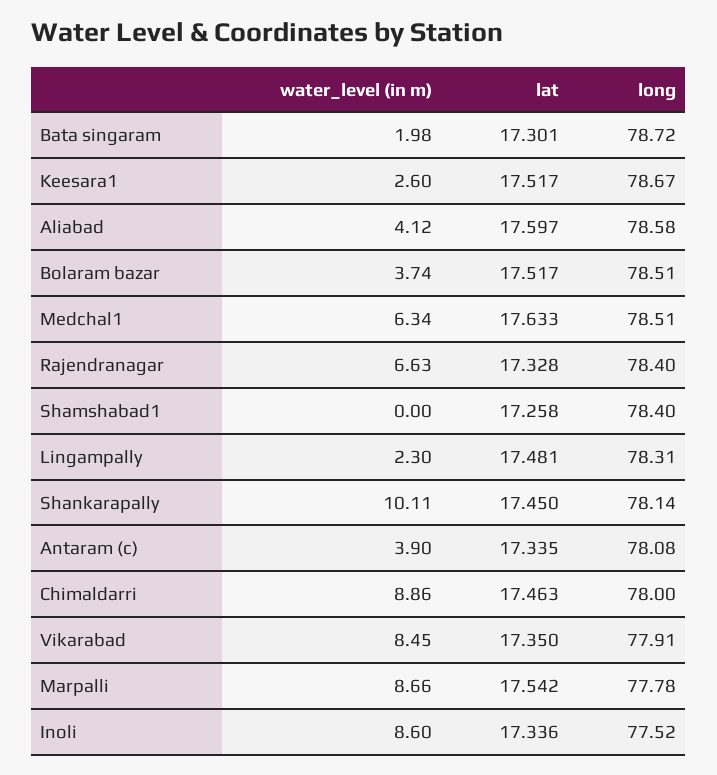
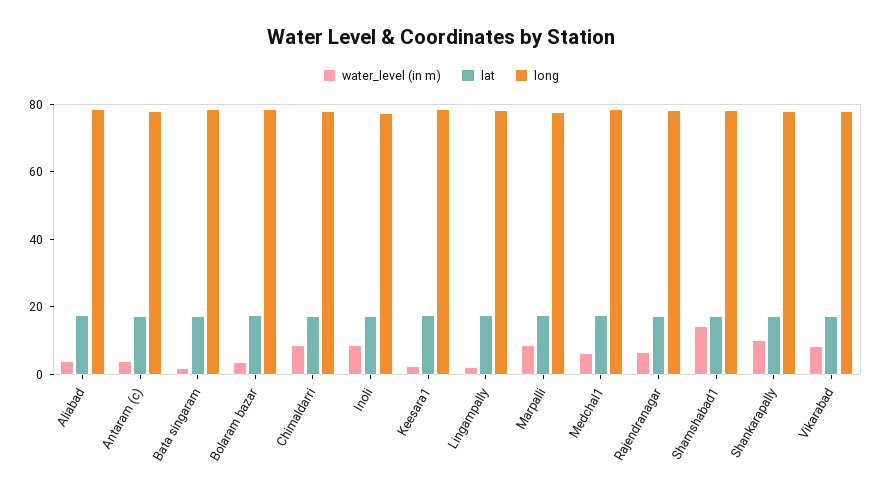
water_level (in m), Shamshabad1: 0 -> 15

